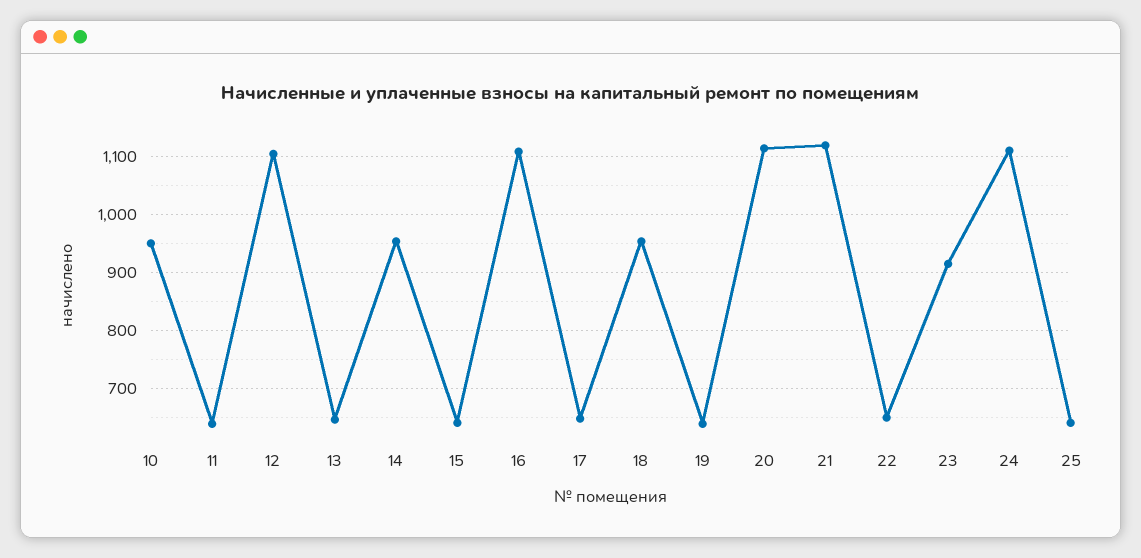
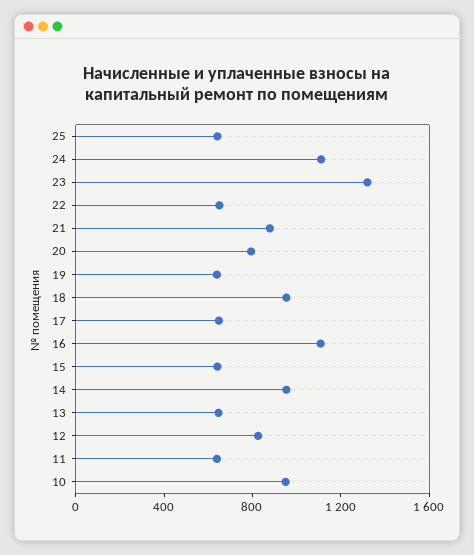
12: 1100 -> 800
20: 1120 -> 800
21: 1120 -> 900
23: 920 -> 1300

